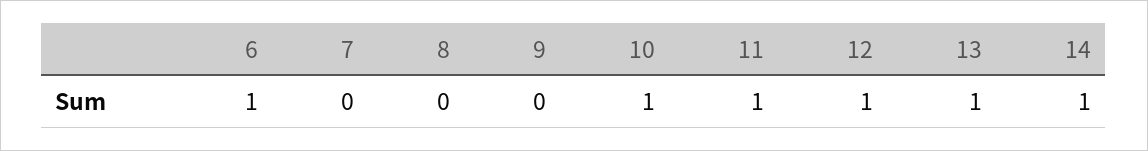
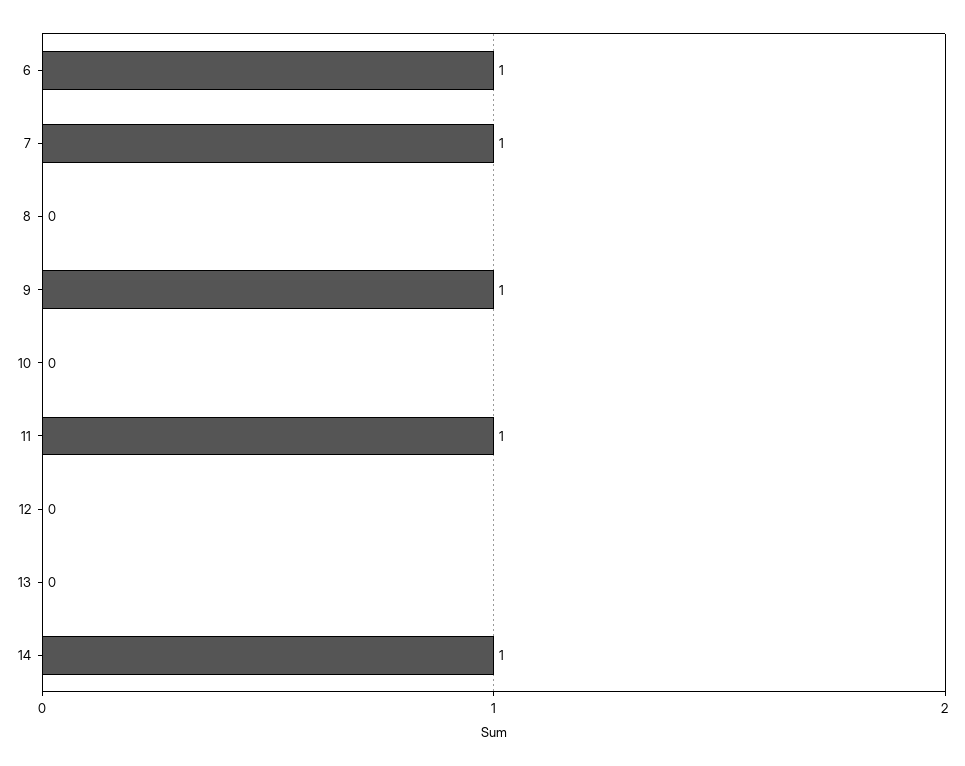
7: 0 -> 1
9: 0 -> 1
10: 1 -> 0
12: 1 -> 0
13: 1 -> 0

